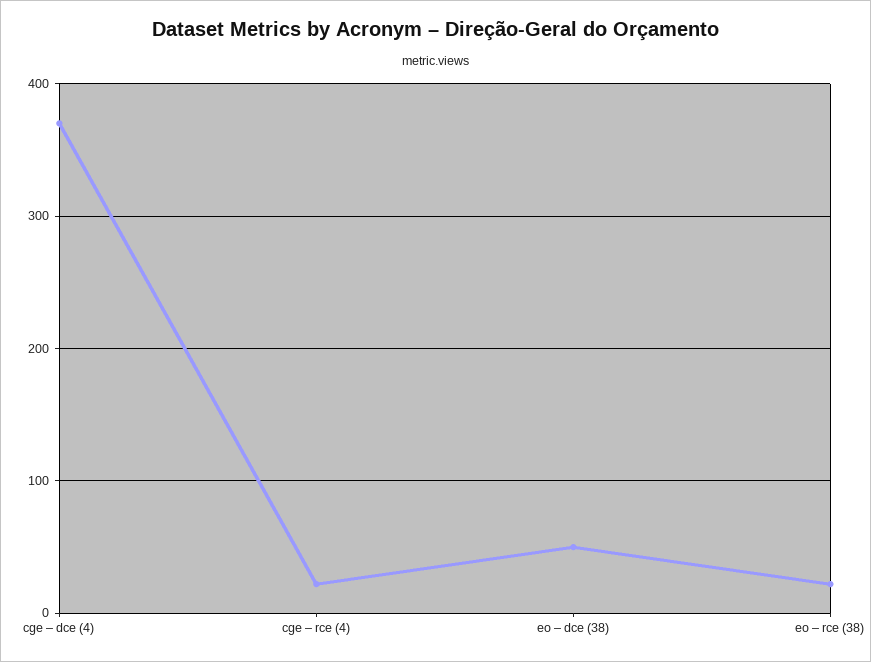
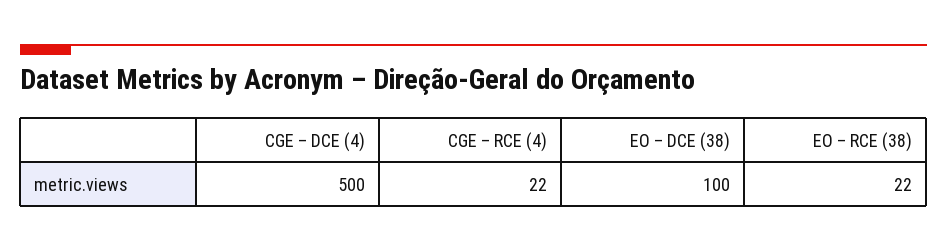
cge – dce (4): 370 -> 500
eo – dce (38): 50 -> 100

